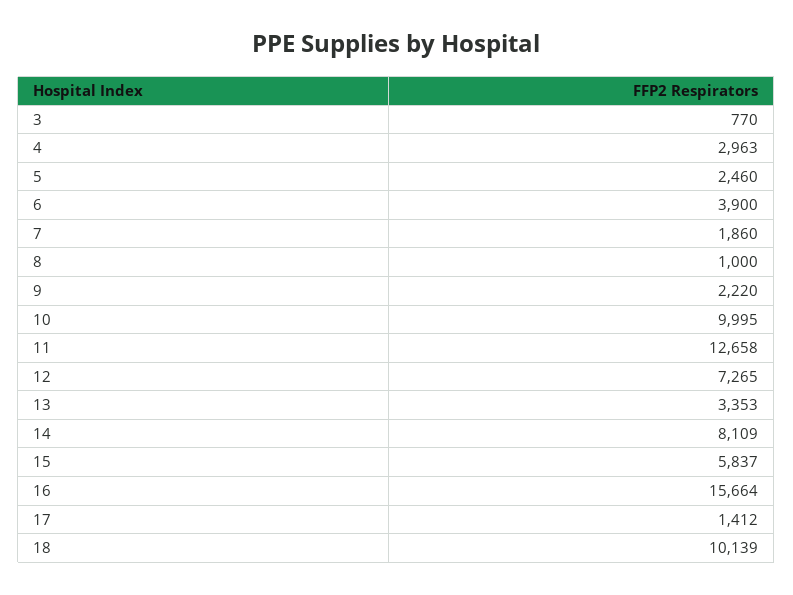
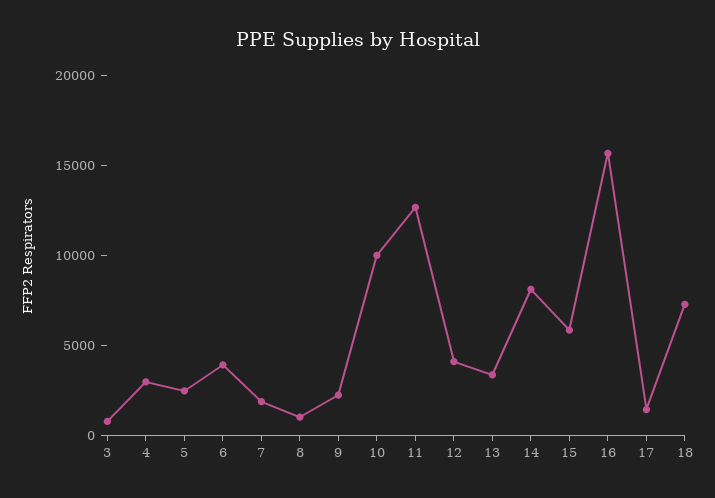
12: 7265 -> 4000
18: 10139 -> 7000

